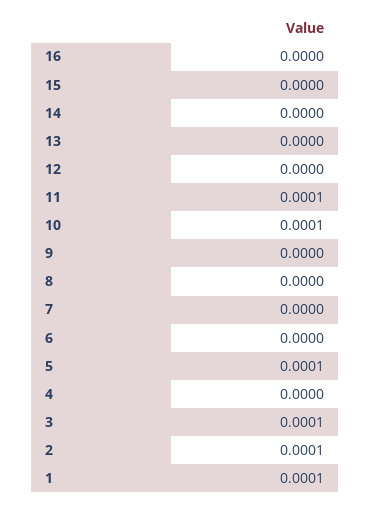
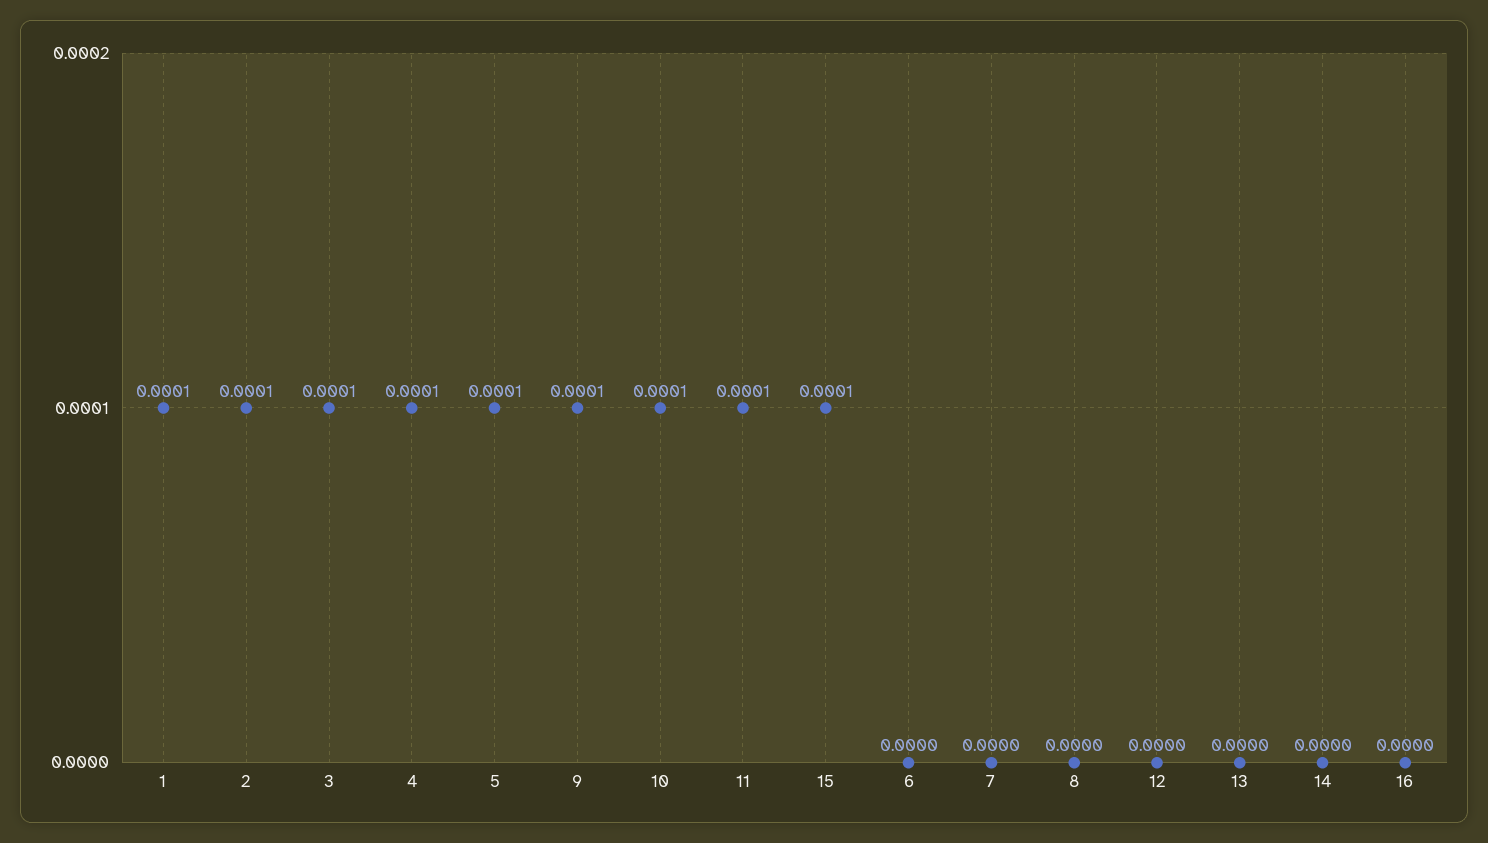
15: 0 -> 0.0001
9: 0 -> 0.0001
4: 0 -> 0.0001

